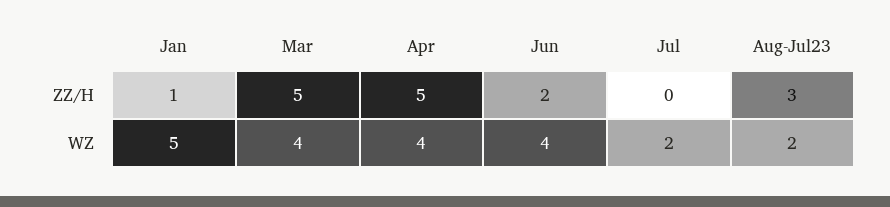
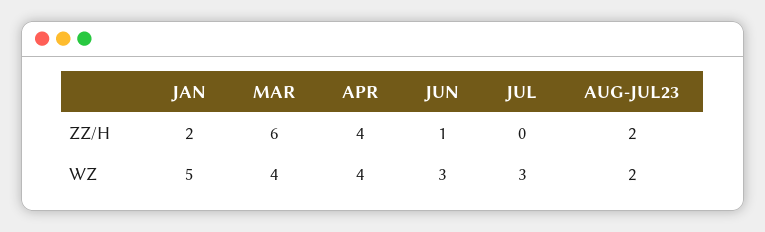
Jan, ZZ/H: 1 -> 2
Mar, ZZ/H: 5 -> 6
Apr, ZZ/H: 5 -> 4
Jun, ZZ/H: 2 -> 1
Aug-Jul23, ZZ/H: 3 -> 2
Jun, WZ: 4 -> 3
Jul, WZ: 2 -> 3

